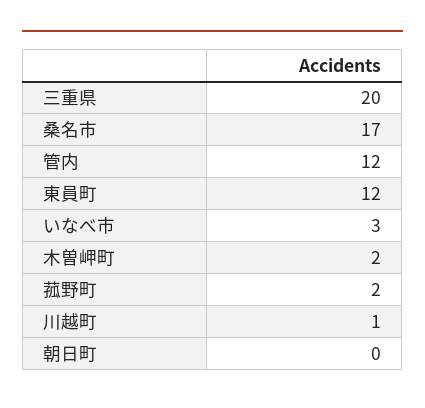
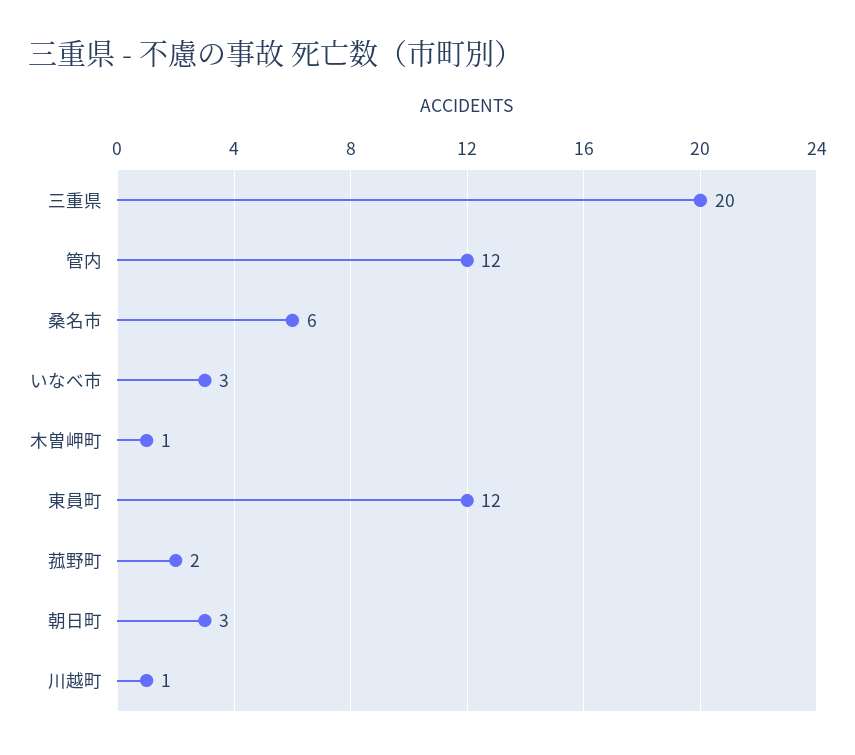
桑名市: 17 -> 6
木曽岬町: 2 -> 1
朝日町: 0 -> 3

